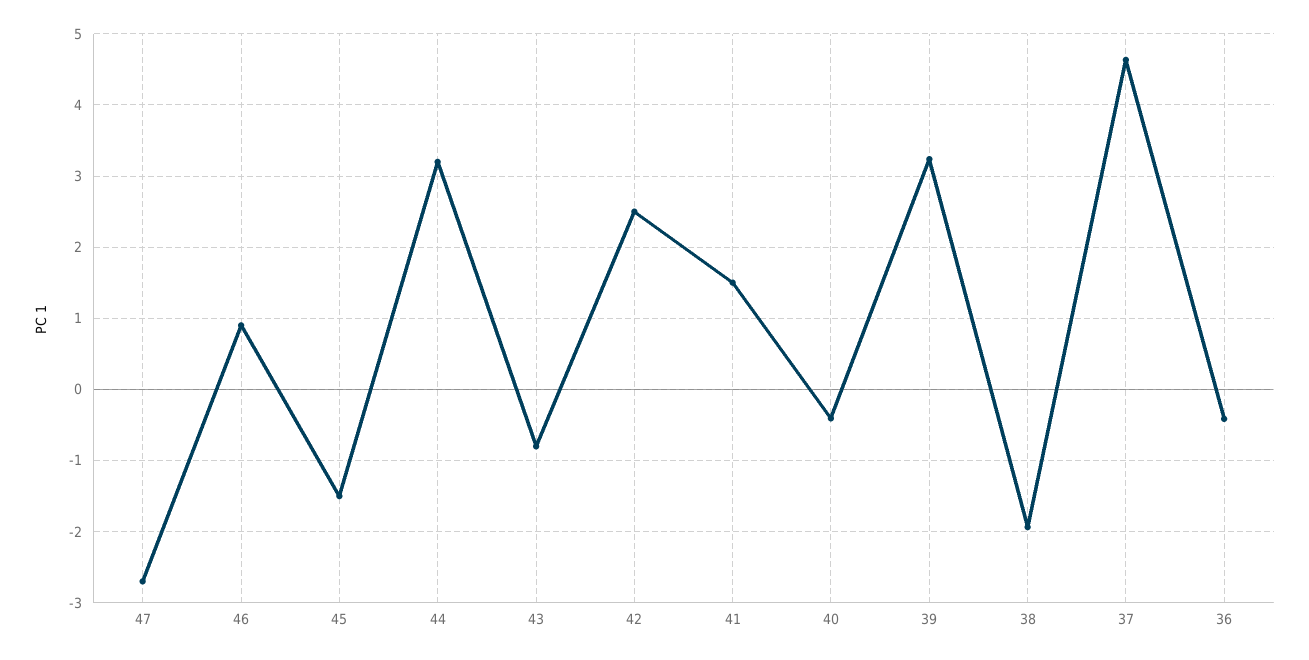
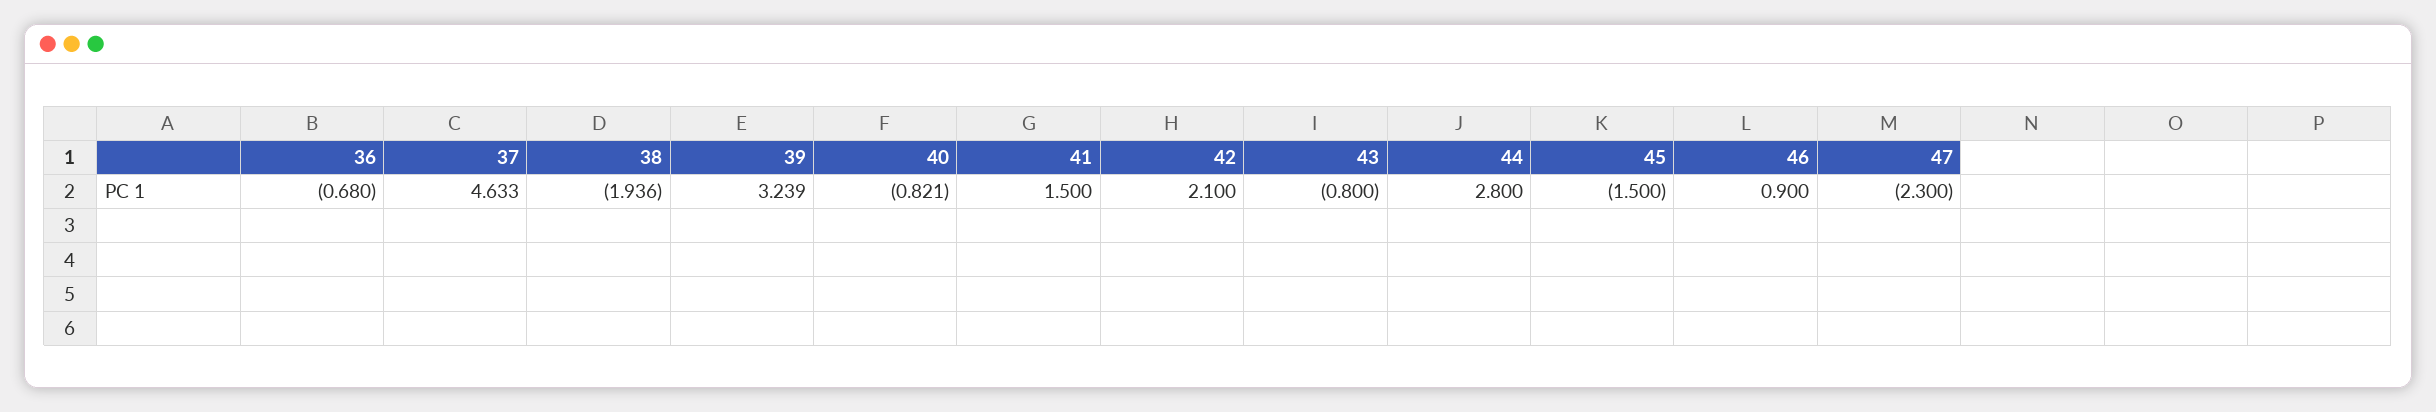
47: -2.7 -> -2.3
44: 3.2 -> 2.8
42: 2.5 -> 2.1
40: -0.4 -> -0.821
36: -0.4 -> -0.68

